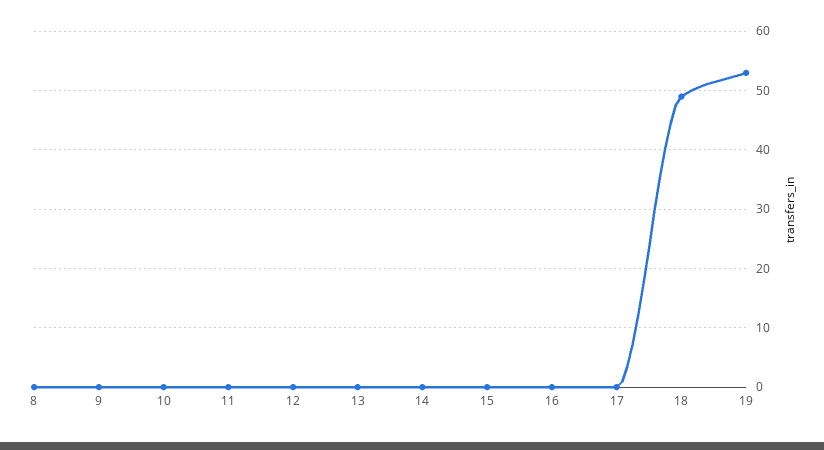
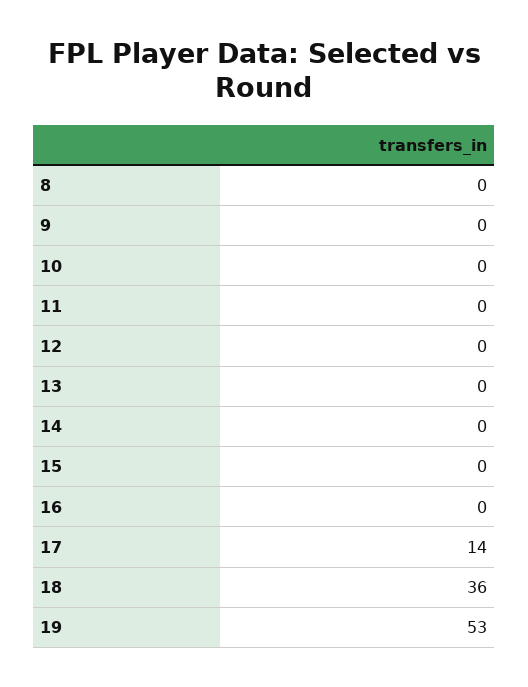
17: 0 -> 14
18: 50 -> 36

